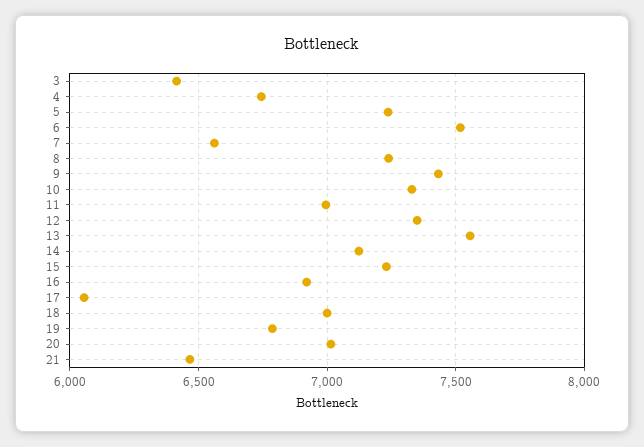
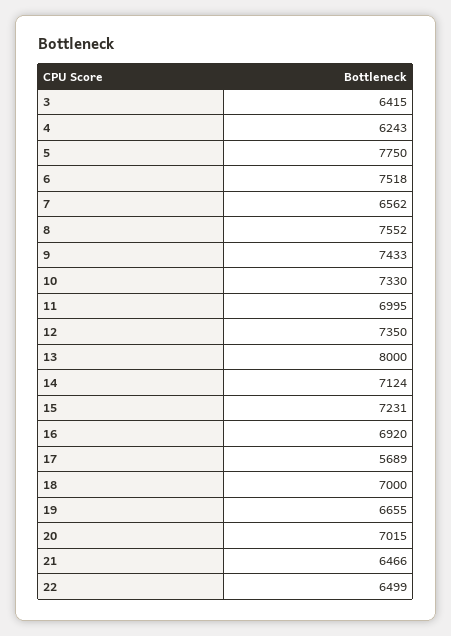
4: 6750 -> 6243
5: 7250 -> 7750
8: 7250 -> 7552
13: 7550 -> 8000
17: 6050 -> 5689
19: 6800 -> 6655
22: none -> 6499

